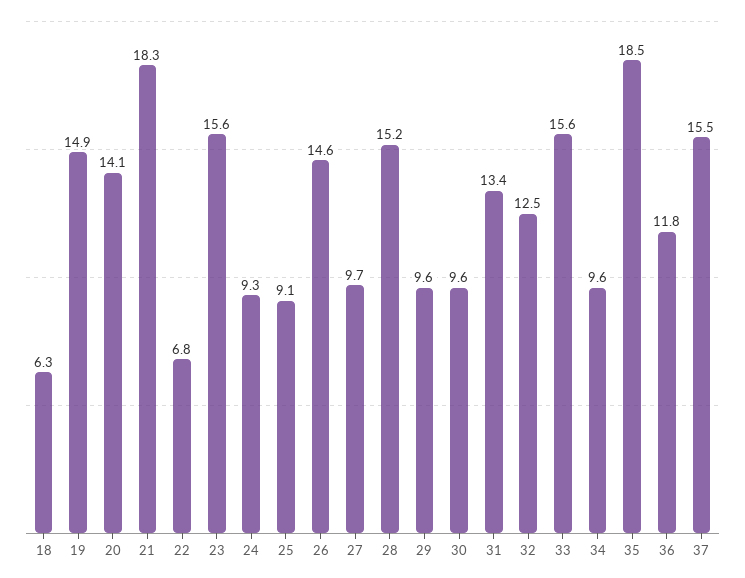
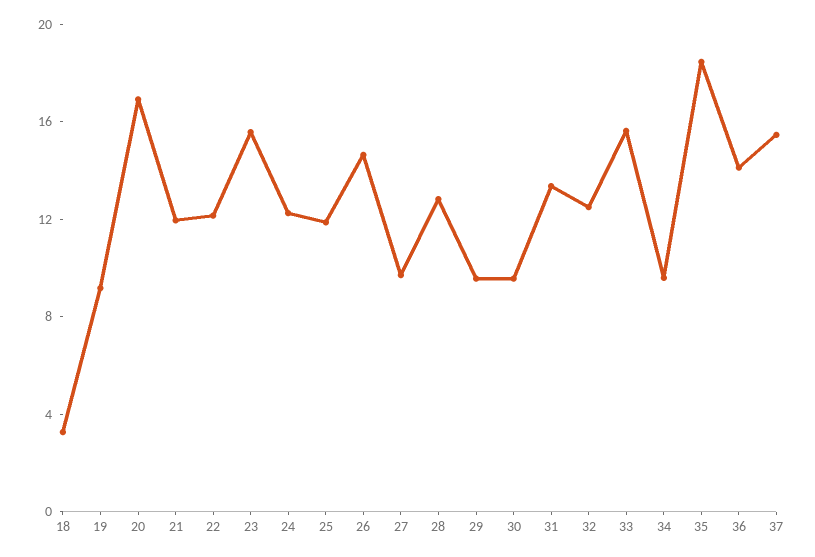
18: 6.3 -> 3
19: 14.9 -> 9
20: 14.1 -> 17
21: 18.3 -> 12
22: 6.8 -> 12
24: 9.3 -> 12
25: 9.1 -> 12
28: 15.2 -> 13
36: 11.8 -> 14

